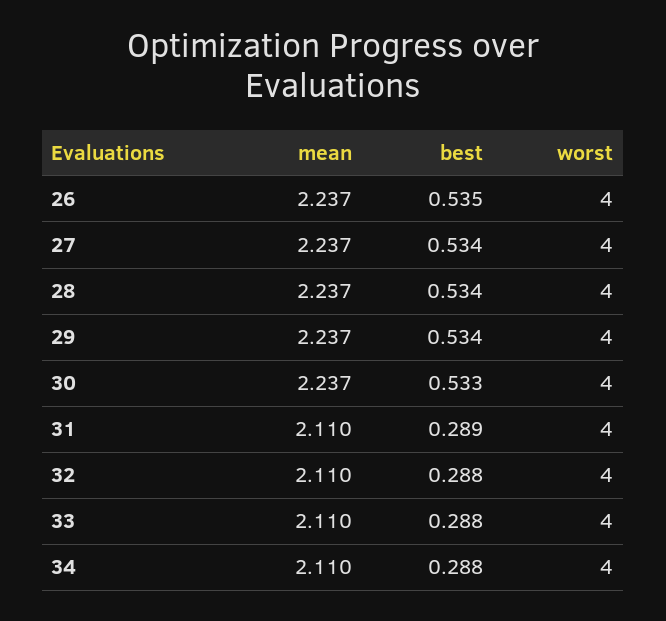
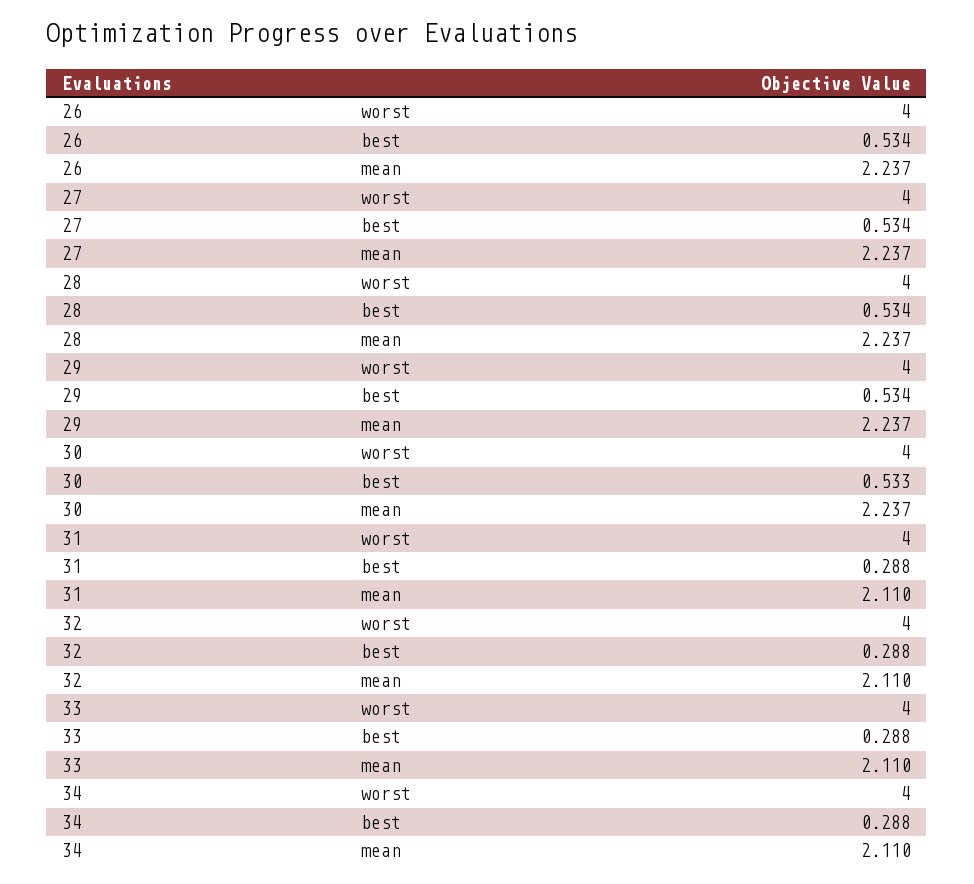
best, 26: 0.535 -> 0.534
best, 31: 0.289 -> 0.288

